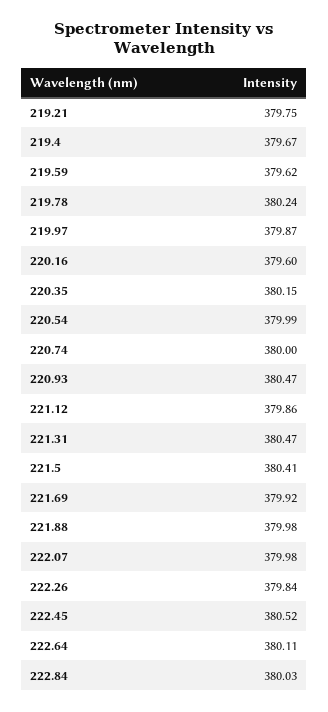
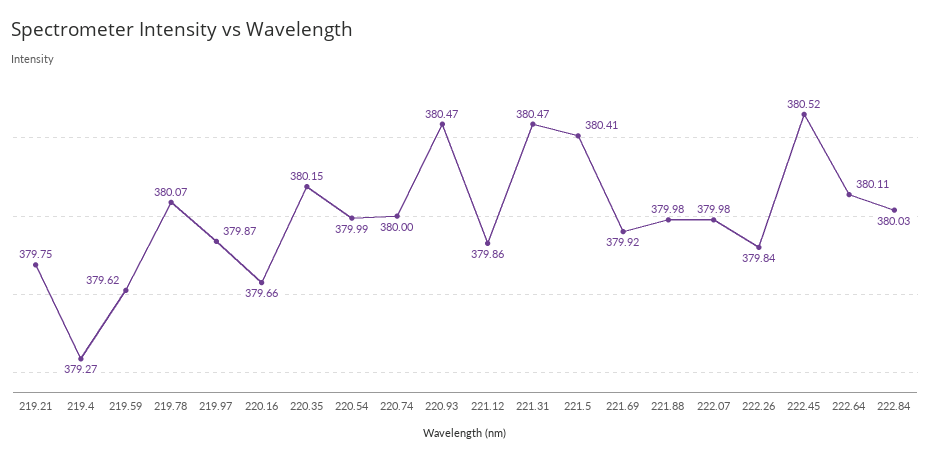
219.4: 379.67 -> 379.27
219.78: 380.24 -> 380.07
220.16: 379.6 -> 379.66

